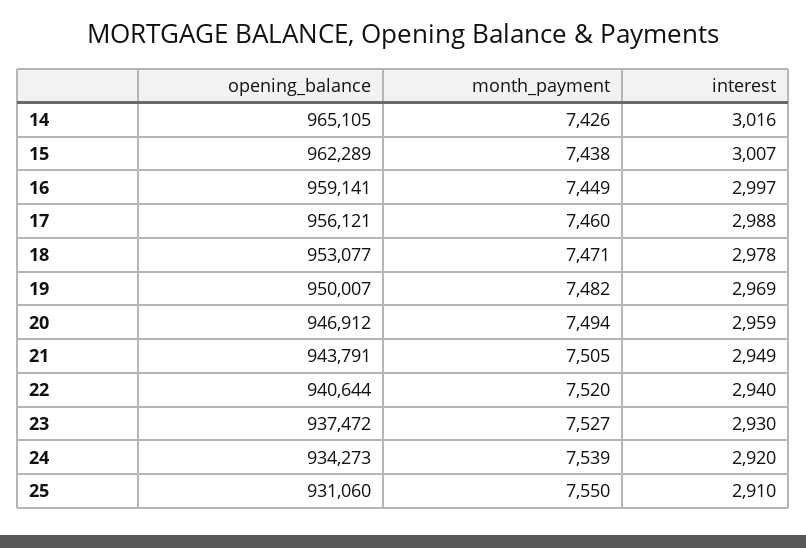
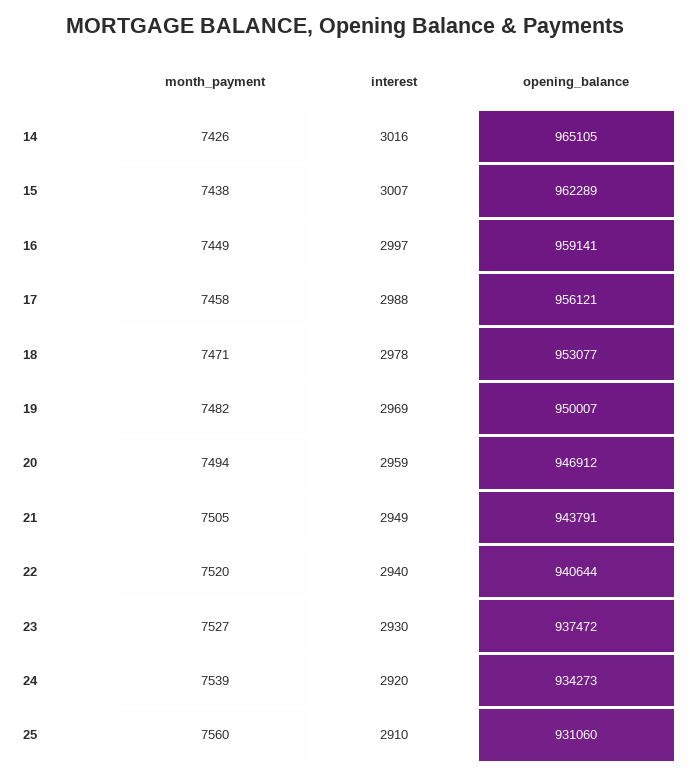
month_payment, 17: 7460 -> 7458
month_payment, 25: 7550 -> 7560

